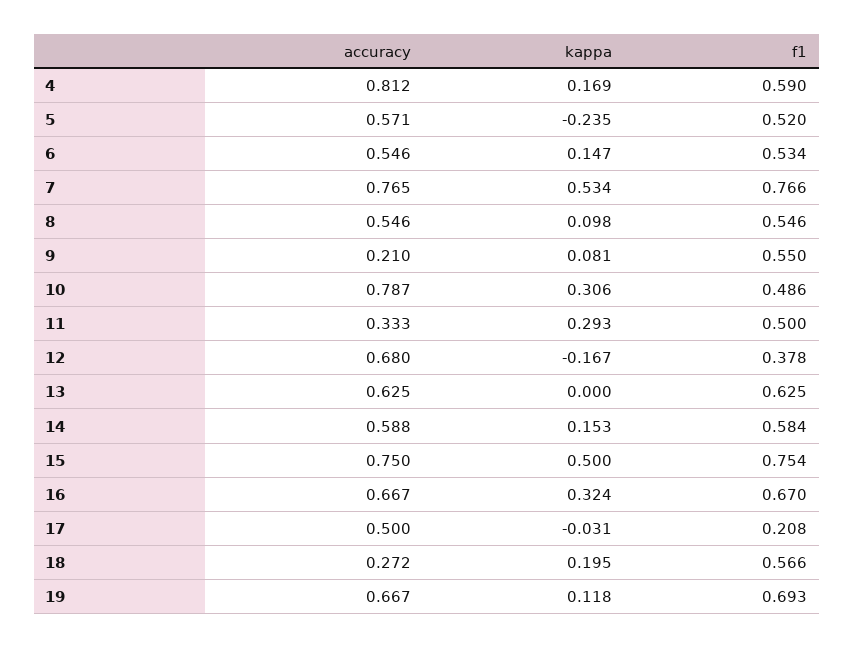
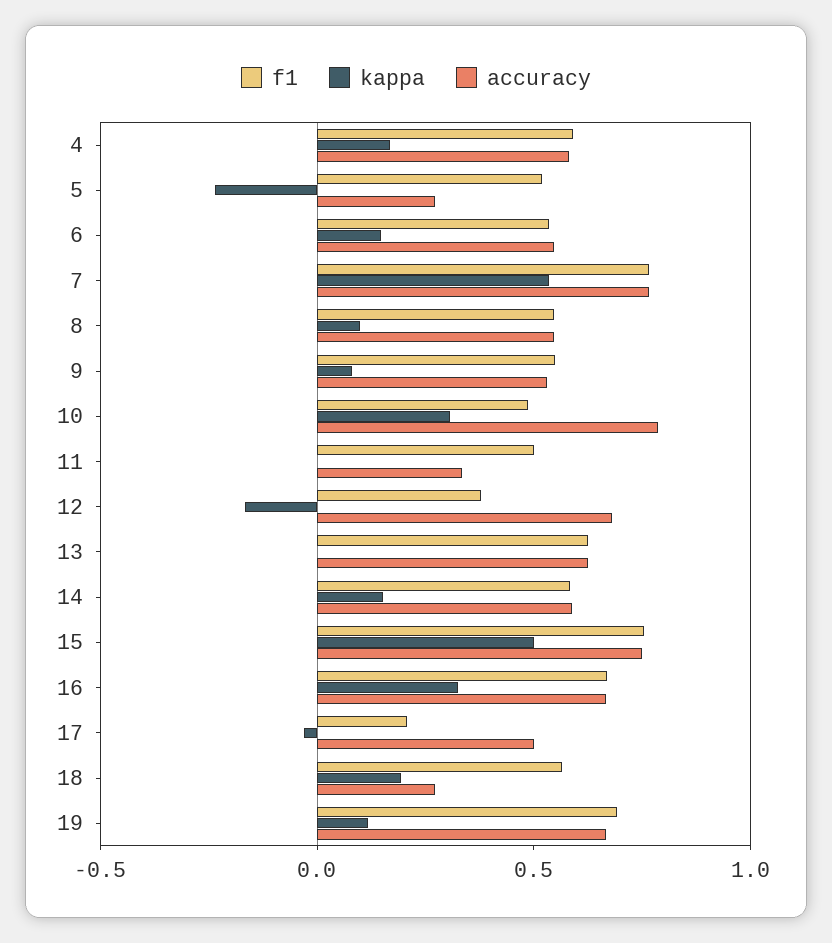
accuracy, 4: 0.812 -> 0.6
accuracy, 5: 0.571 -> 0.3
accuracy, 9: 0.21 -> 0.5
kappa, 11: 0.293 -> 0

